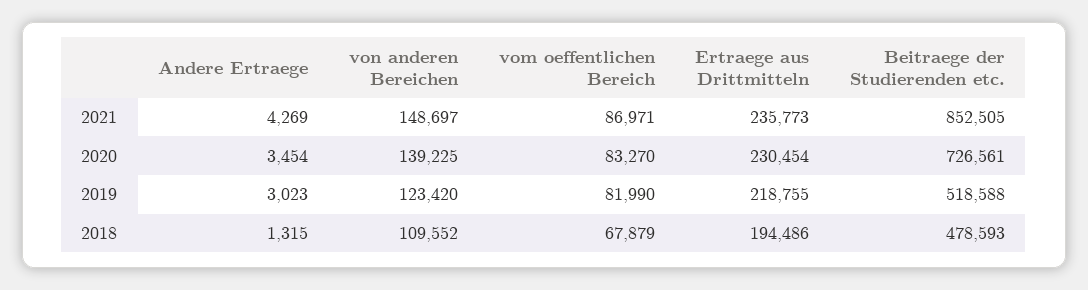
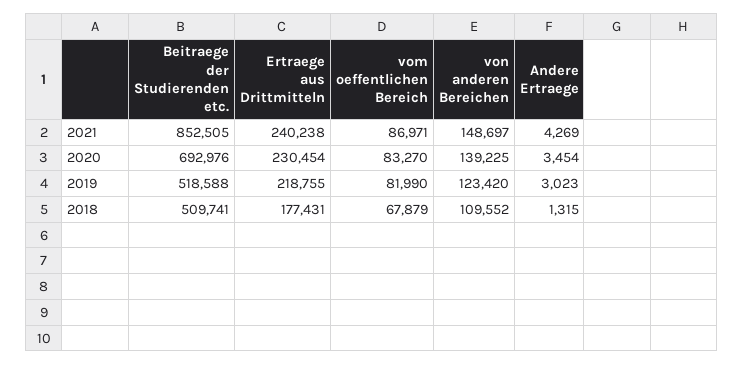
Ertraege aus Drittmitteln, 2021: 235773 -> 240238
Beitraege der Studierenden etc., 2020: 726561 -> 692976
Ertraege aus Drittmitteln, 2018: 194486 -> 177431
Beitraege der Studierenden etc., 2018: 478593 -> 509741

